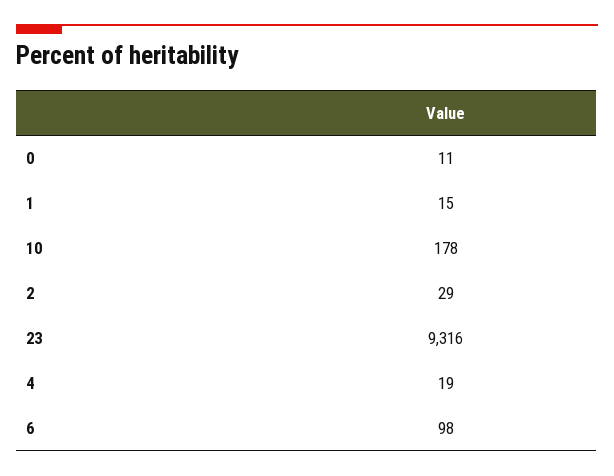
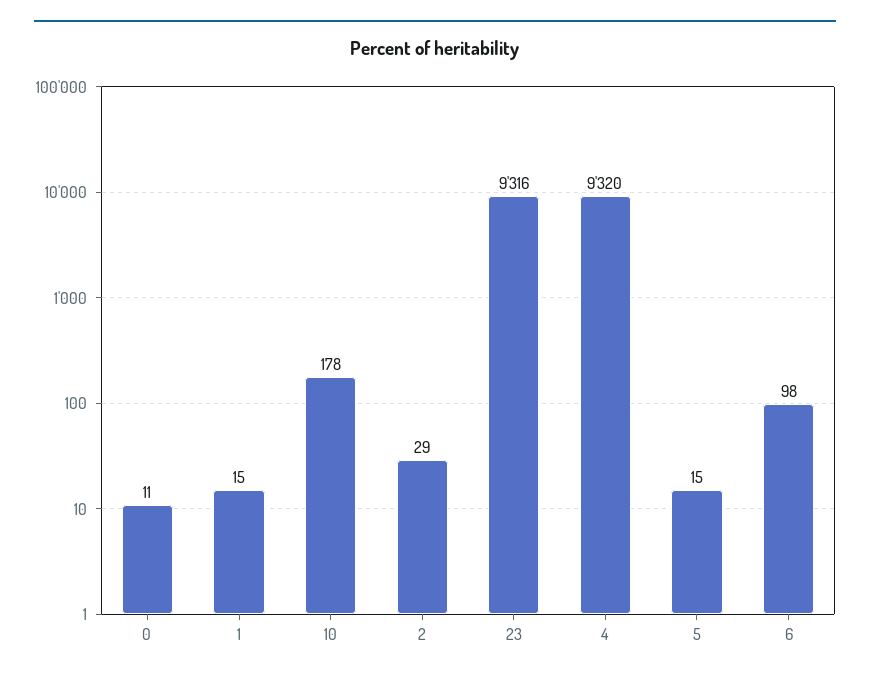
4: 19 -> 9320
5: none -> 15

